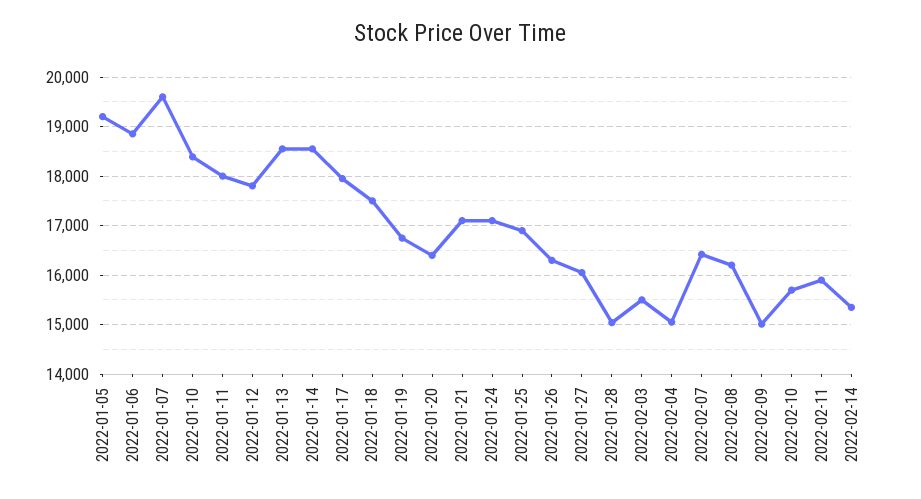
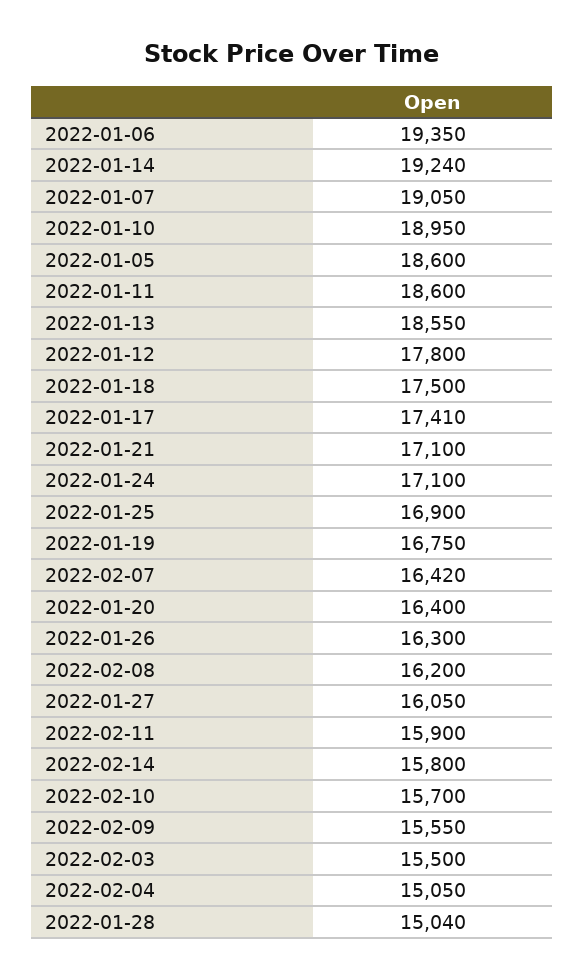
2022-01-05: 19200 -> 18600
2022-01-06: 18800 -> 19350
2022-01-07: 19600 -> 19050
2022-01-10: 18400 -> 18950
2022-01-11: 18000 -> 18600
2022-01-14: 18600 -> 19240
2022-01-17: 18000 -> 17410
2022-02-09: 15000 -> 15550
2022-02-14: 15400 -> 15800

